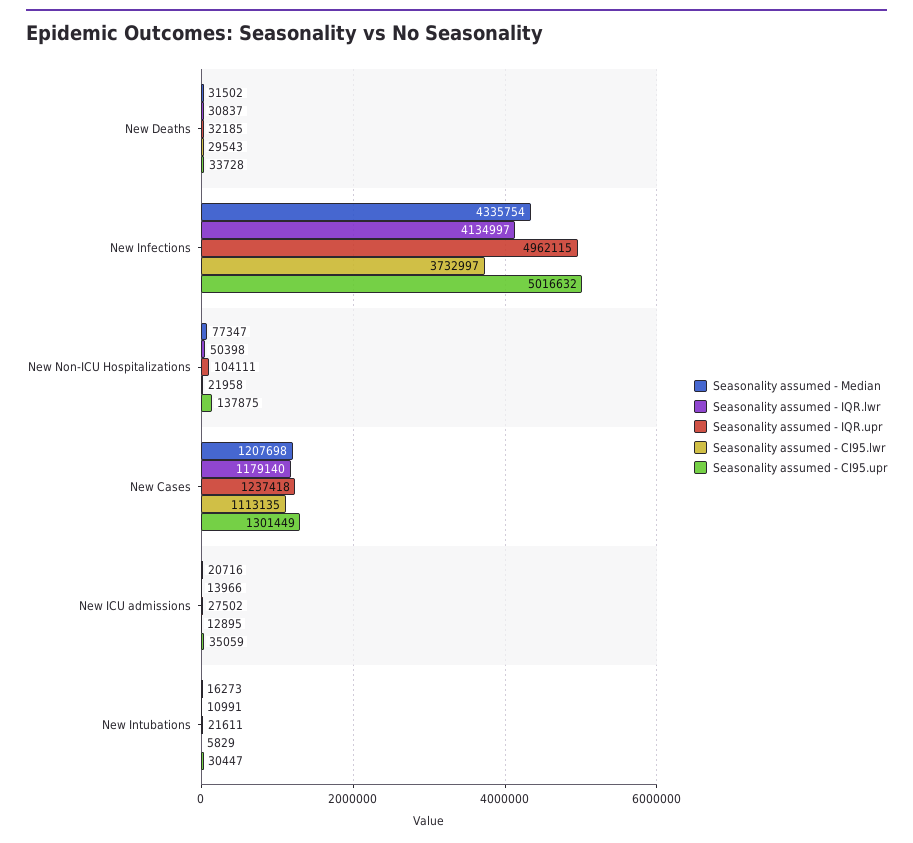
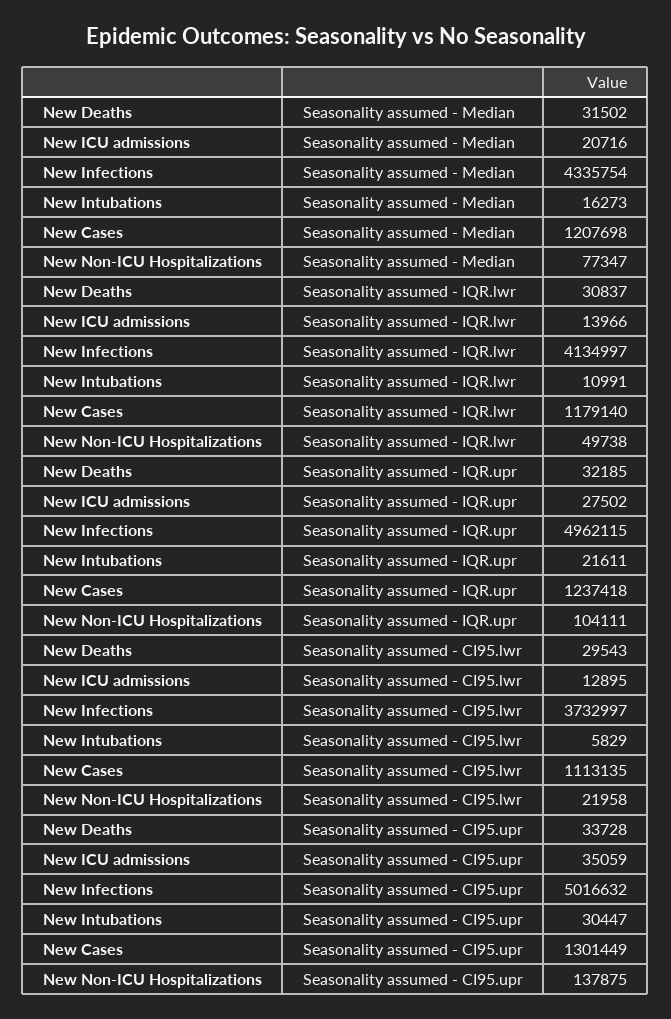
Seasonality assumed - IQR.lwr, New Non-ICU Hospitalizations: 50398 -> 49738

